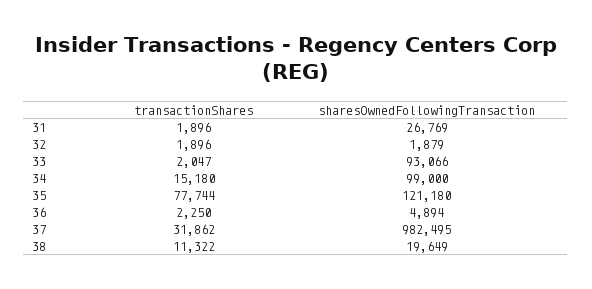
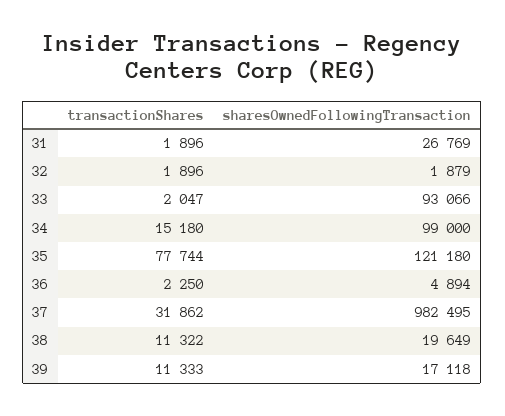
transactionShares, 39: none -> 11333
sharesOwnedFollowingTransaction, 39: none -> 17118

